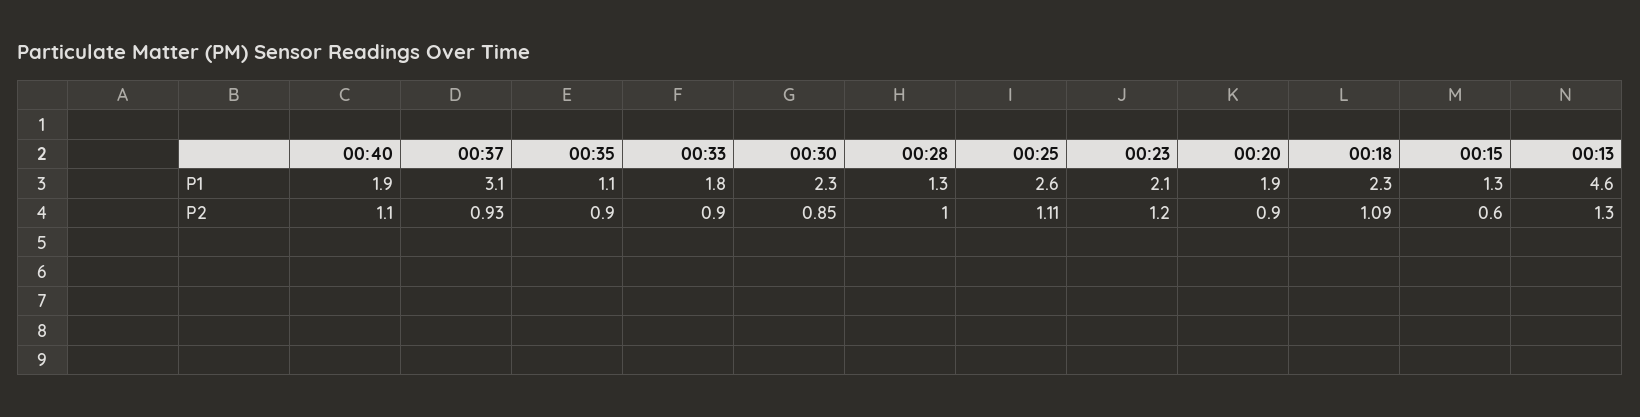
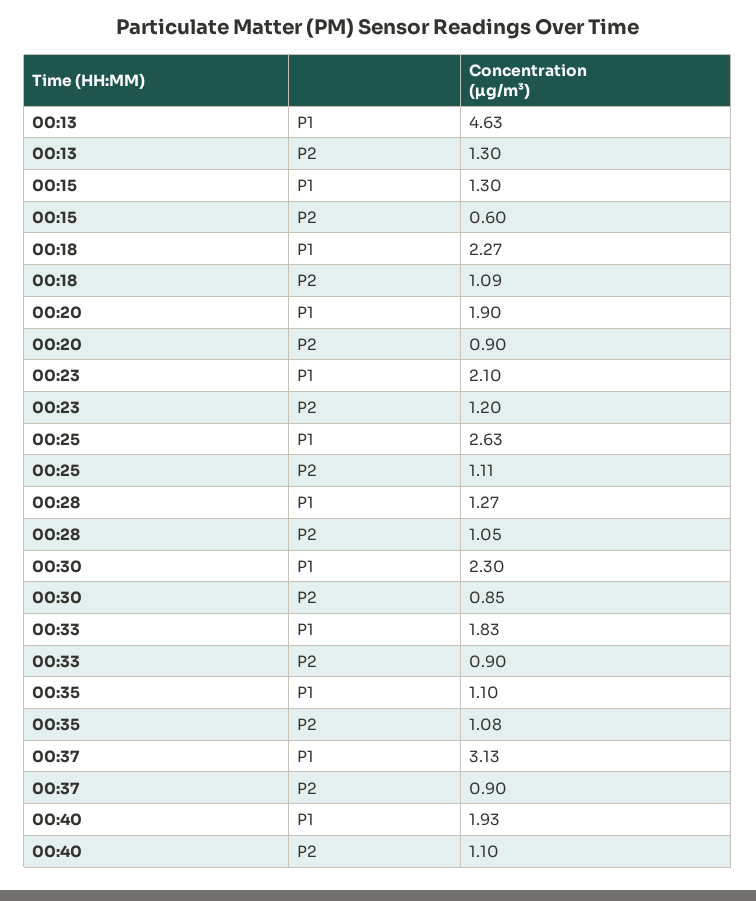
00:37, P2: 0.93 -> 0.9
00:35, P2: 0.9 -> 1.08
00:28, P2: 1 -> 1.05

